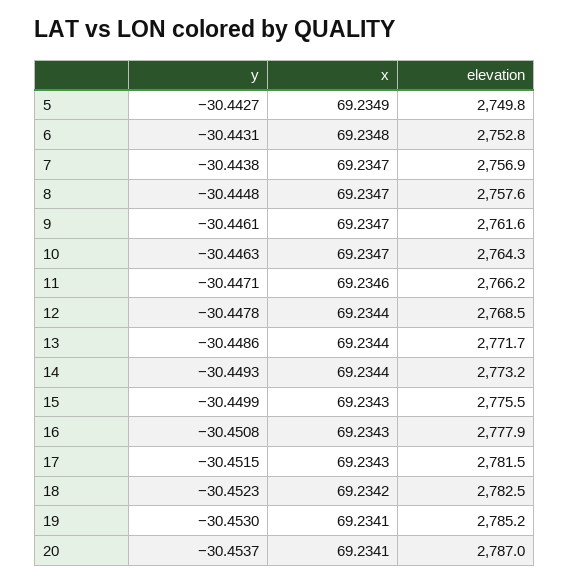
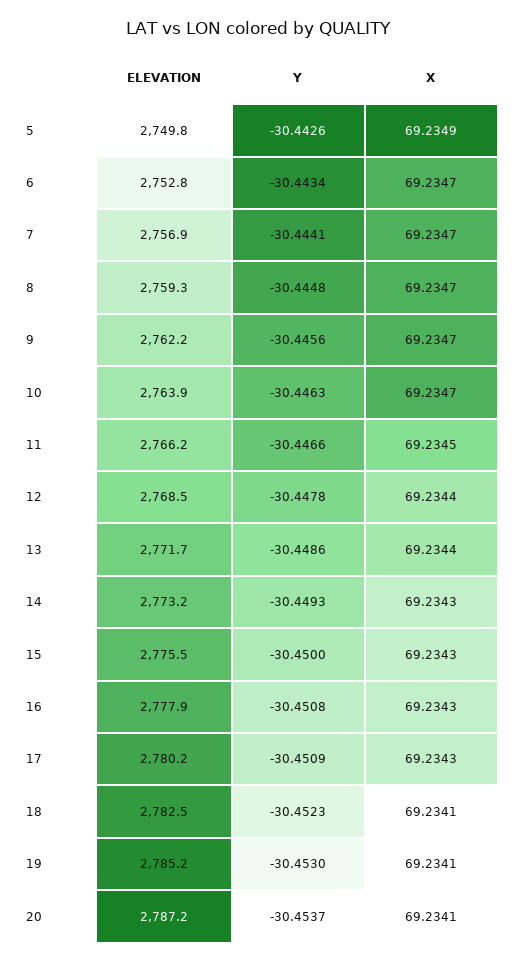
y, 5: -30.4427 -> -30.4426
y, 6: -30.4431 -> -30.4434
x, 6: 69.2348 -> 69.2347
y, 7: -30.4438 -> -30.4441
elevation, 8: 2757.6 -> 2759.3
y, 9: -30.4461 -> -30.4456
elevation, 9: 2761.6 -> 2762.2
elevation, 10: 2764.3 -> 2763.9
y, 11: -30.4471 -> -30.4466
x, 11: 69.2346 -> 69.2345
x, 14: 69.2344 -> 69.2343
y, 15: -30.4499 -> -30.45
y, 17: -30.4515 -> -30.4509
elevation, 17: 2781.5 -> 2780.2
x, 18: 69.2342 -> 69.2341
elevation, 20: 2787 -> 2787.2

